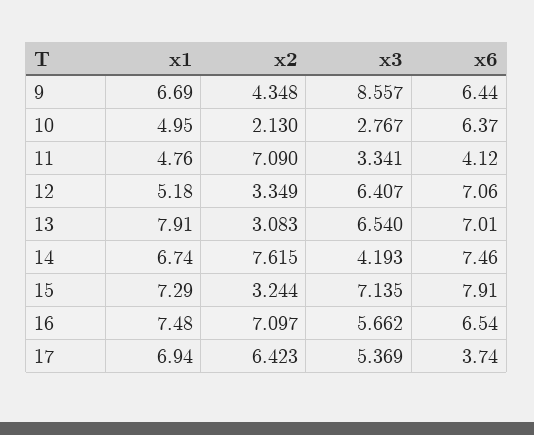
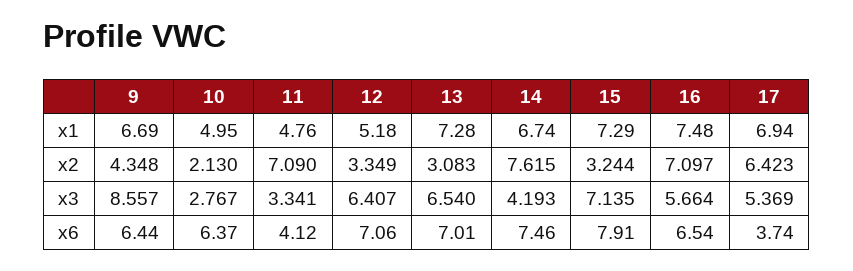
x1, 13: 7.91 -> 7.28
x3, 16: 5.662 -> 5.664

